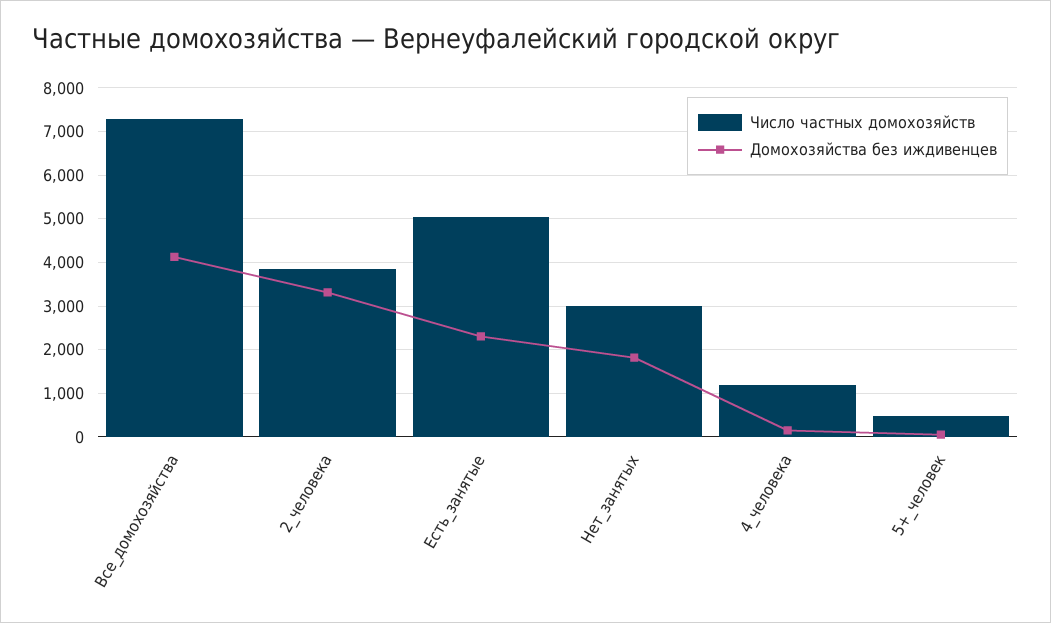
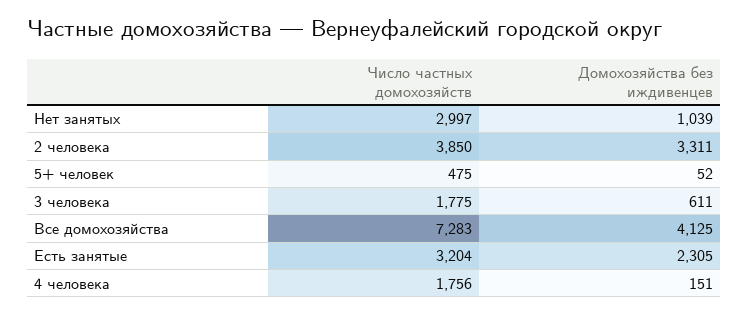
Число частных домохозяйств, Есть_занятые: 5000 -> 3204
Домохозяйства без иждивенцев, Нет_занятых: 1800 -> 1039
Число частных домохозяйств, 4_человека: 1200 -> 1756
Число частных домохозяйств, 3 человека: none -> 1775
Домохозяйства без иждивенцев, 3 человека: none -> 611

